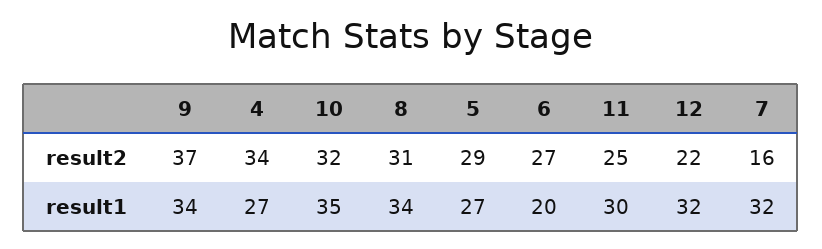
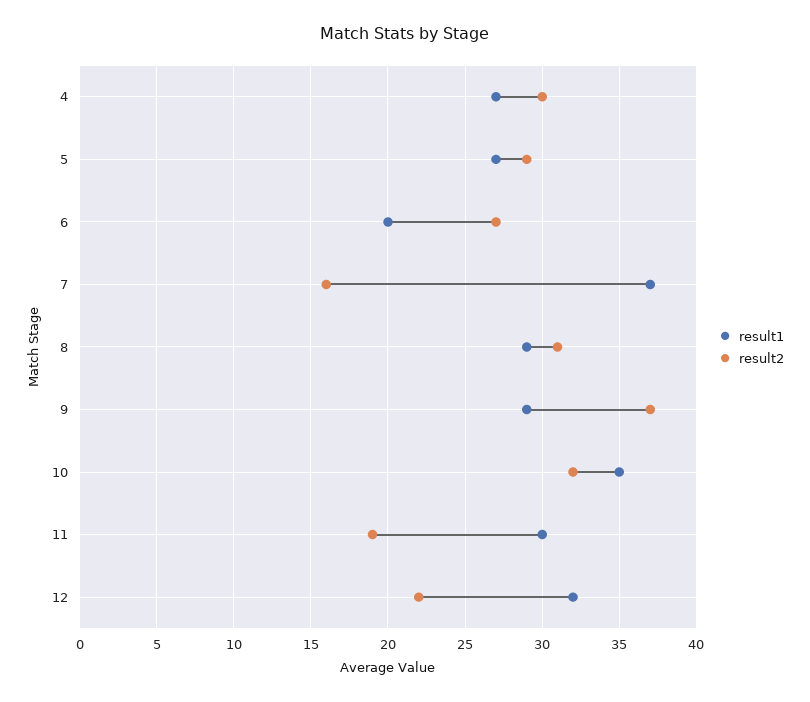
result2, 4: 34 -> 30
result2, 11: 25 -> 19
result1, 9: 34 -> 29
result1, 8: 34 -> 29
result1, 7: 32 -> 37

